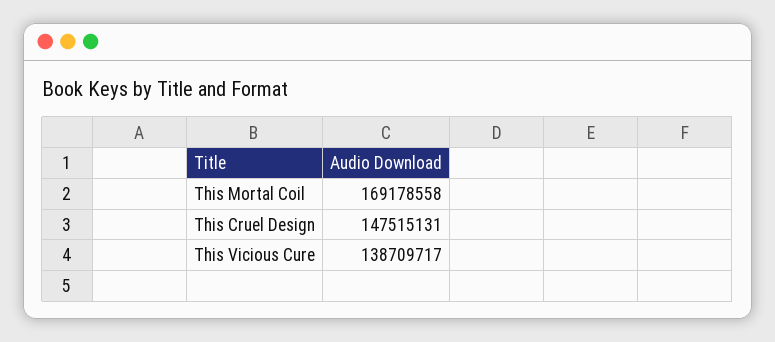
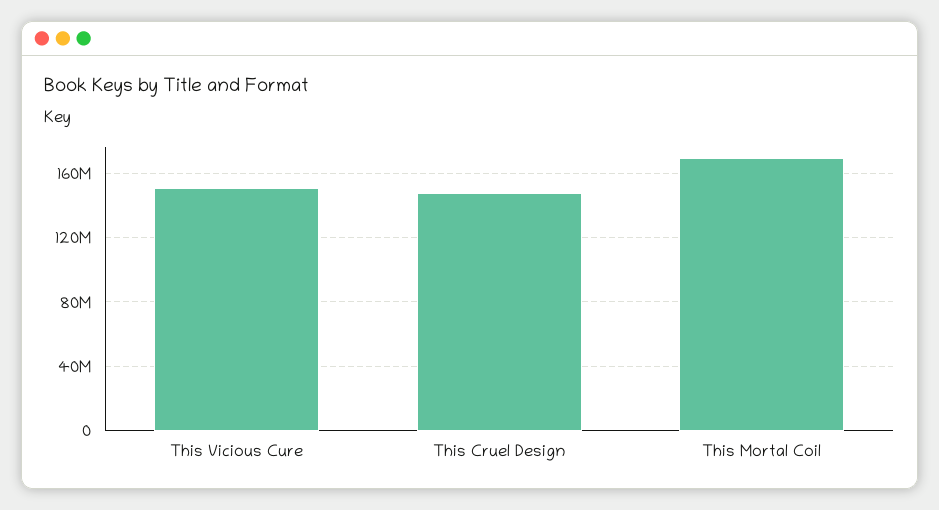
This Vicious Cure: 138709717 -> 150000000

